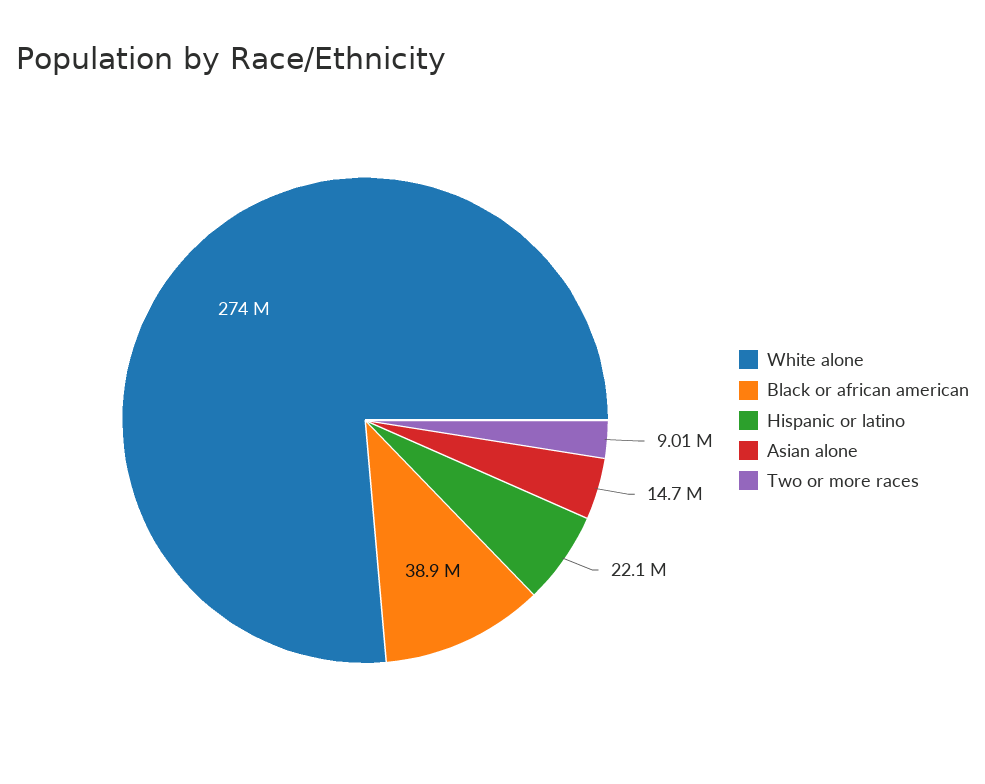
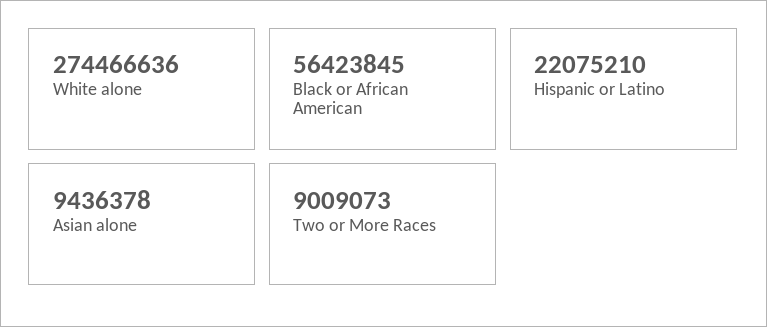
Black or african american: 38900000 -> 56423845
Asian alone: 14700000 -> 9436378

